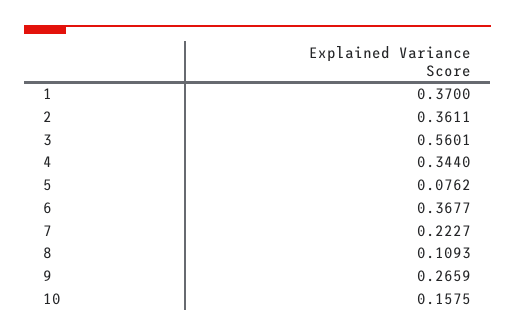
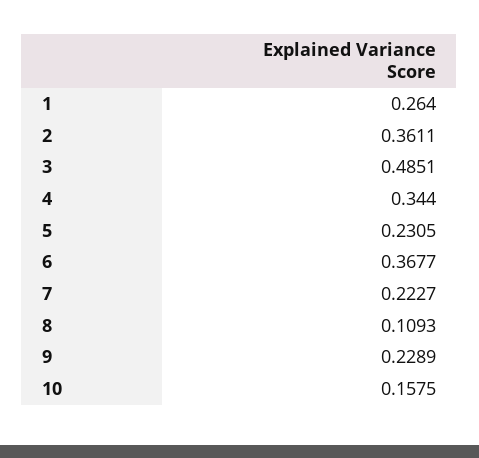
1: 0.37 -> 0.264
3: 0.5601 -> 0.4851
5: 0.0762 -> 0.2305
9: 0.2659 -> 0.2289

